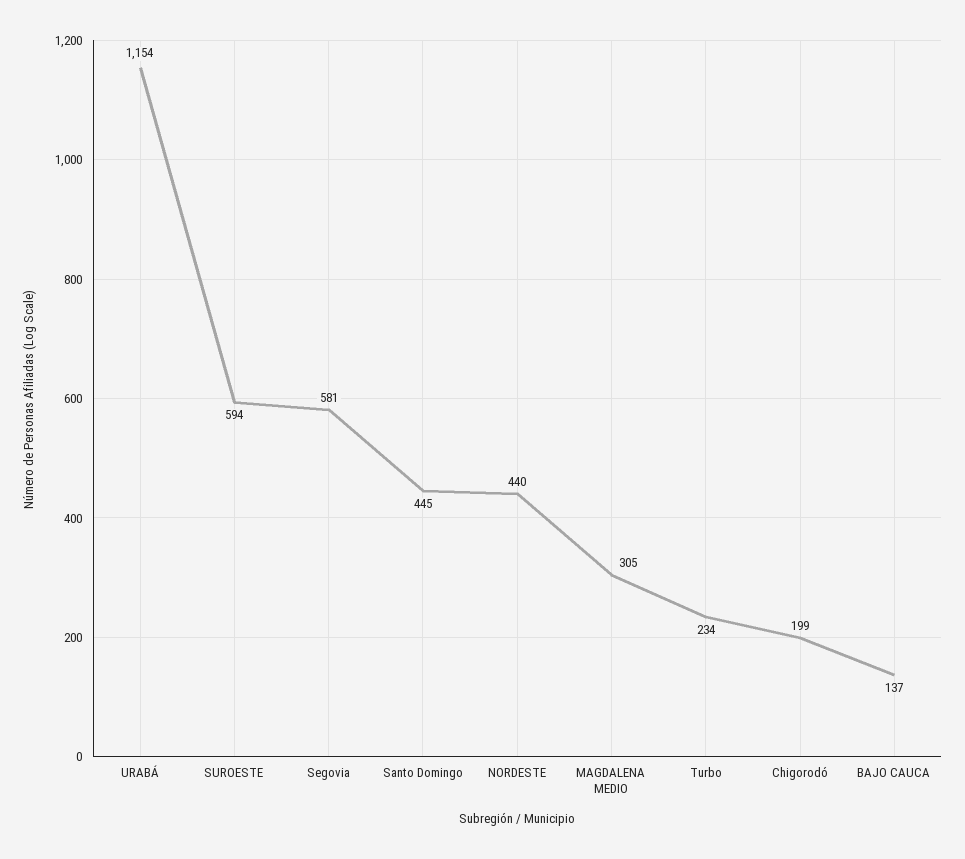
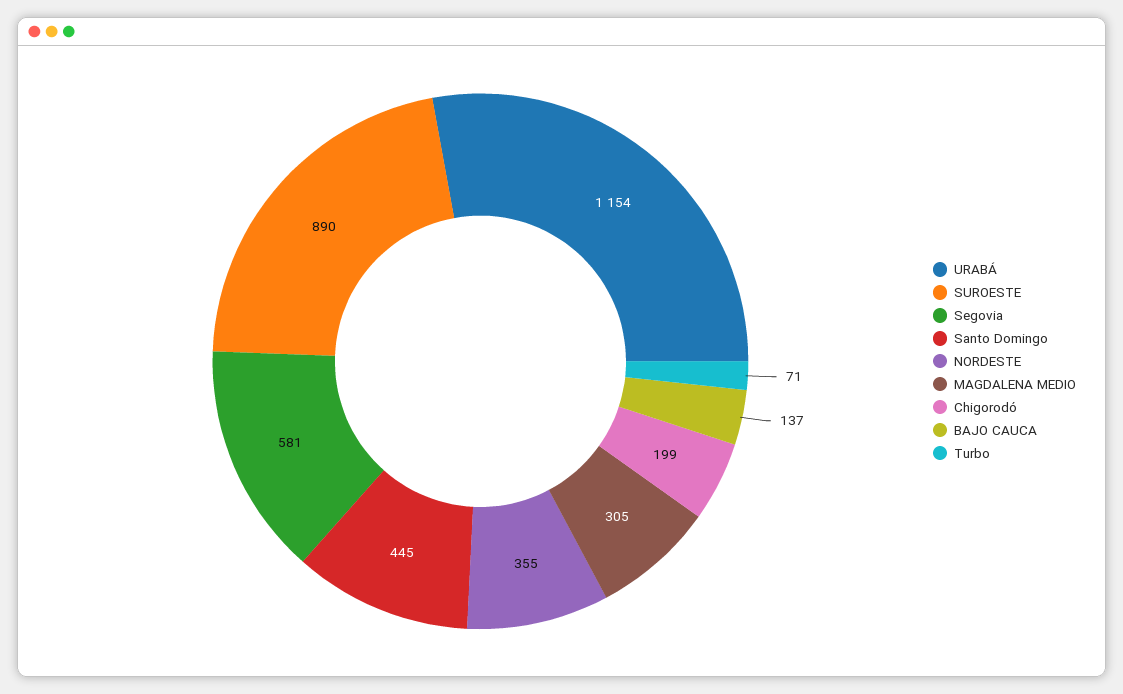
SUROESTE: 594 -> 890
NORDESTE: 440 -> 355
Turbo: 234 -> 71

